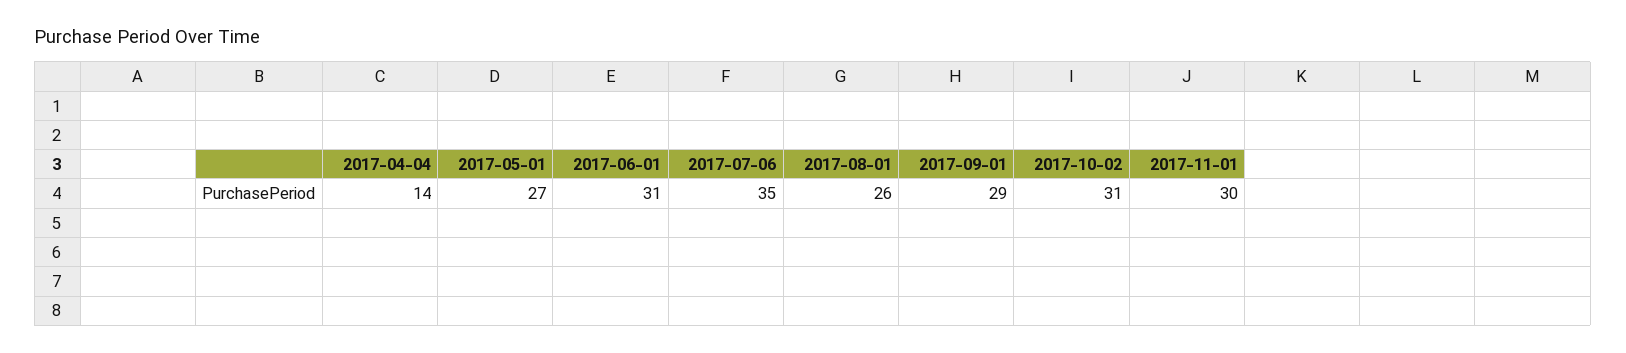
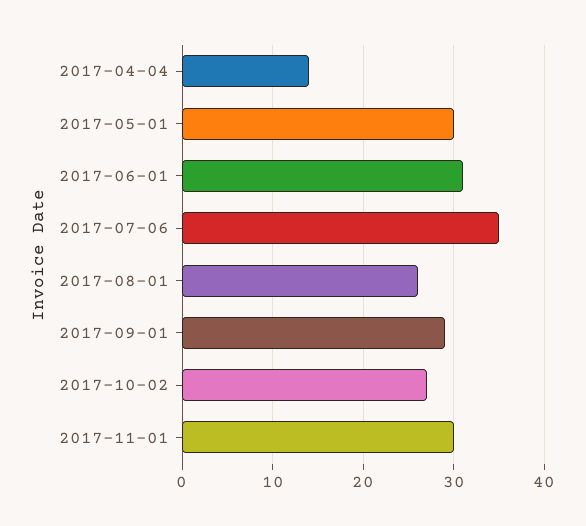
2017-05-01: 27 -> 30
2017-10-02: 31 -> 27

